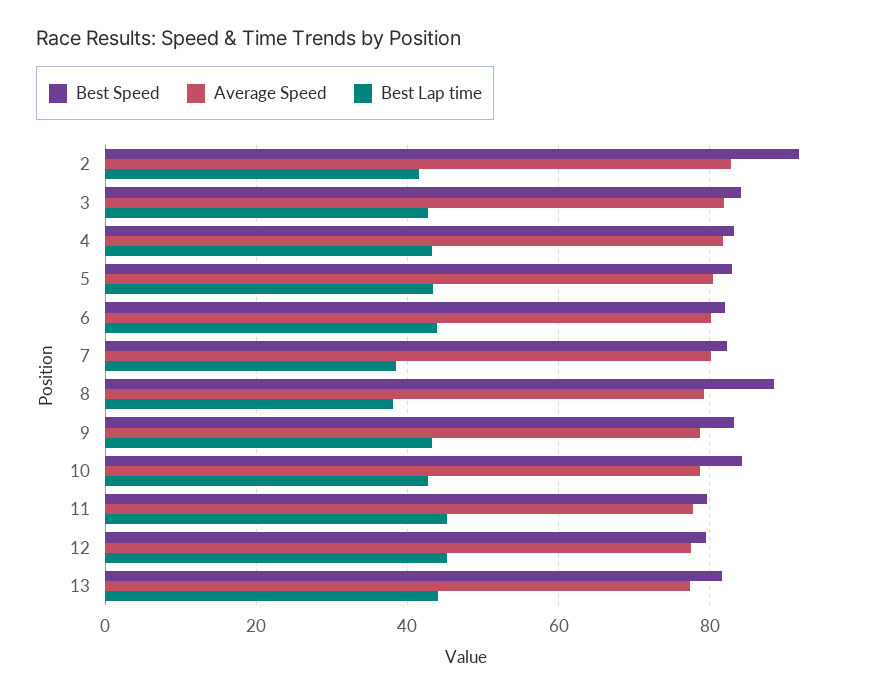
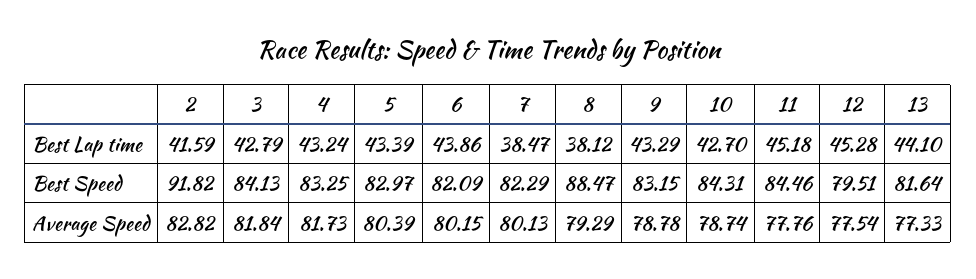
Best Speed, 11: 80 -> 84.46

